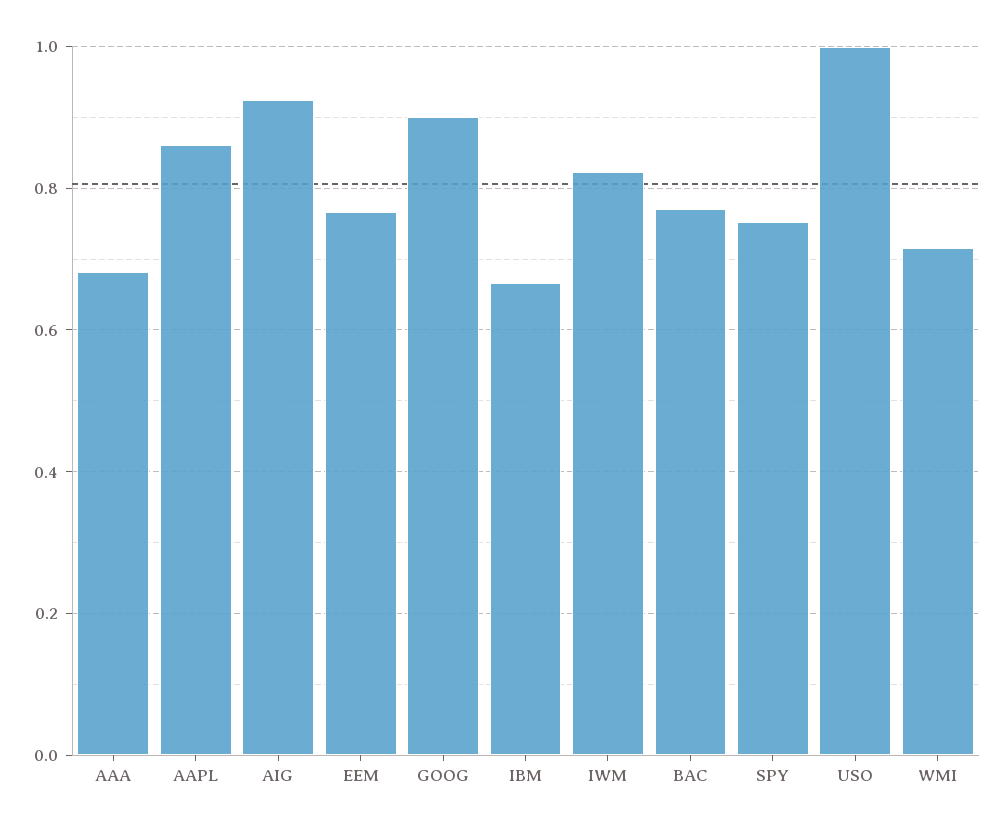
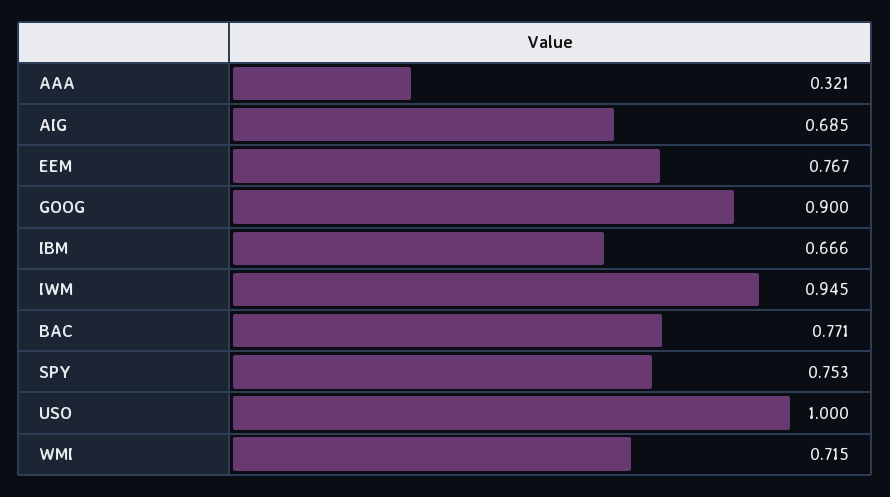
AAA: 0.68 -> 0.321
AAPL: 0.86 -> none
AIG: 0.92 -> 0.685
IWM: 0.82 -> 0.945

